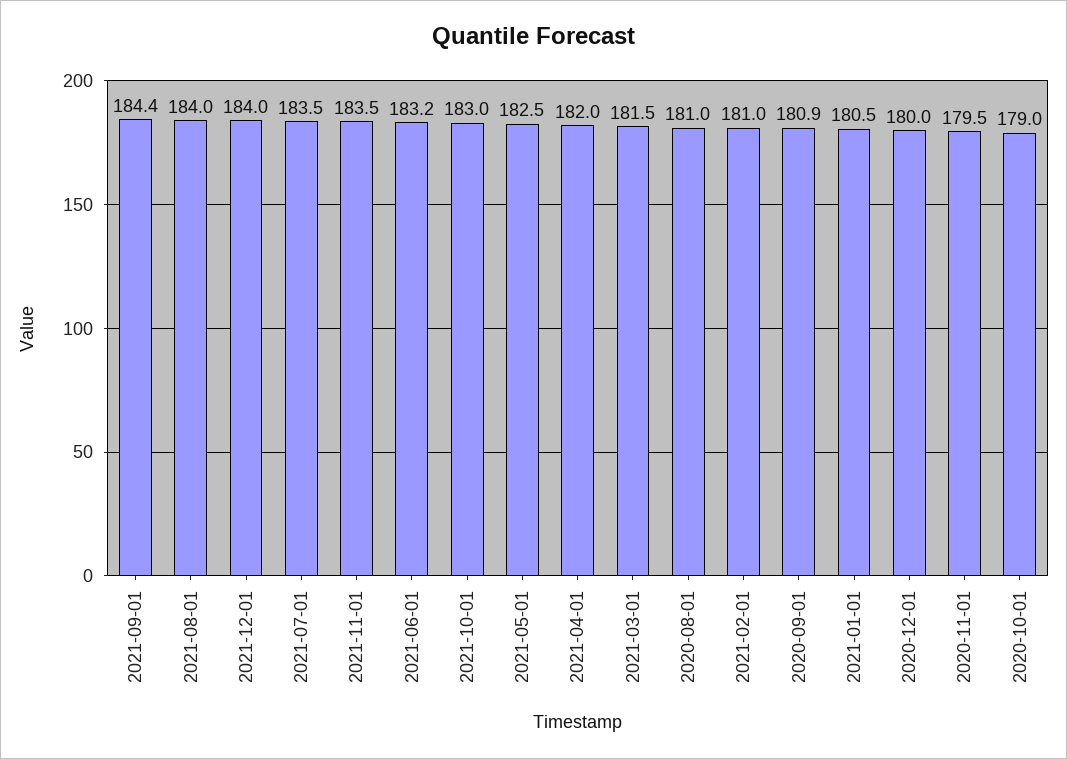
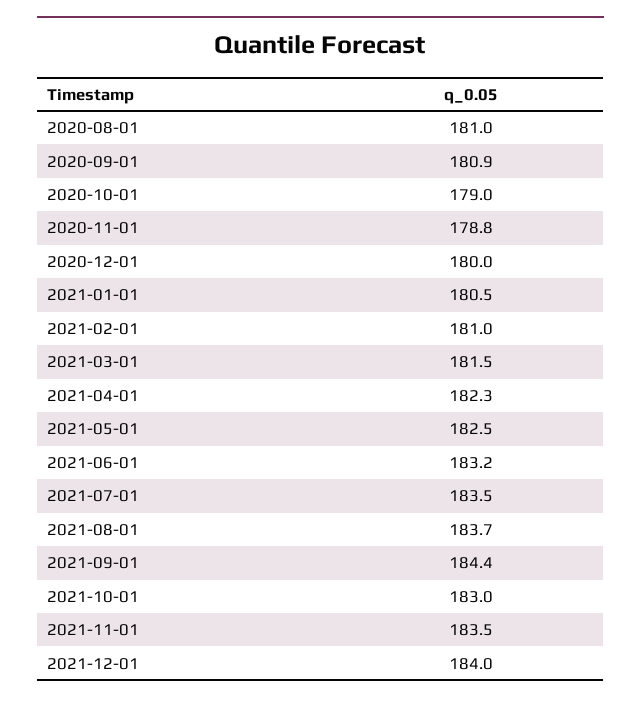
2021-08-01: 184 -> 183.7
2021-04-01: 182 -> 182.3
2020-11-01: 179.5 -> 178.8

